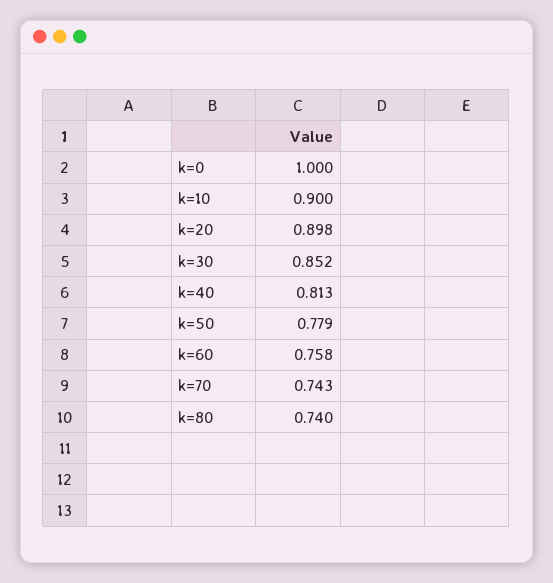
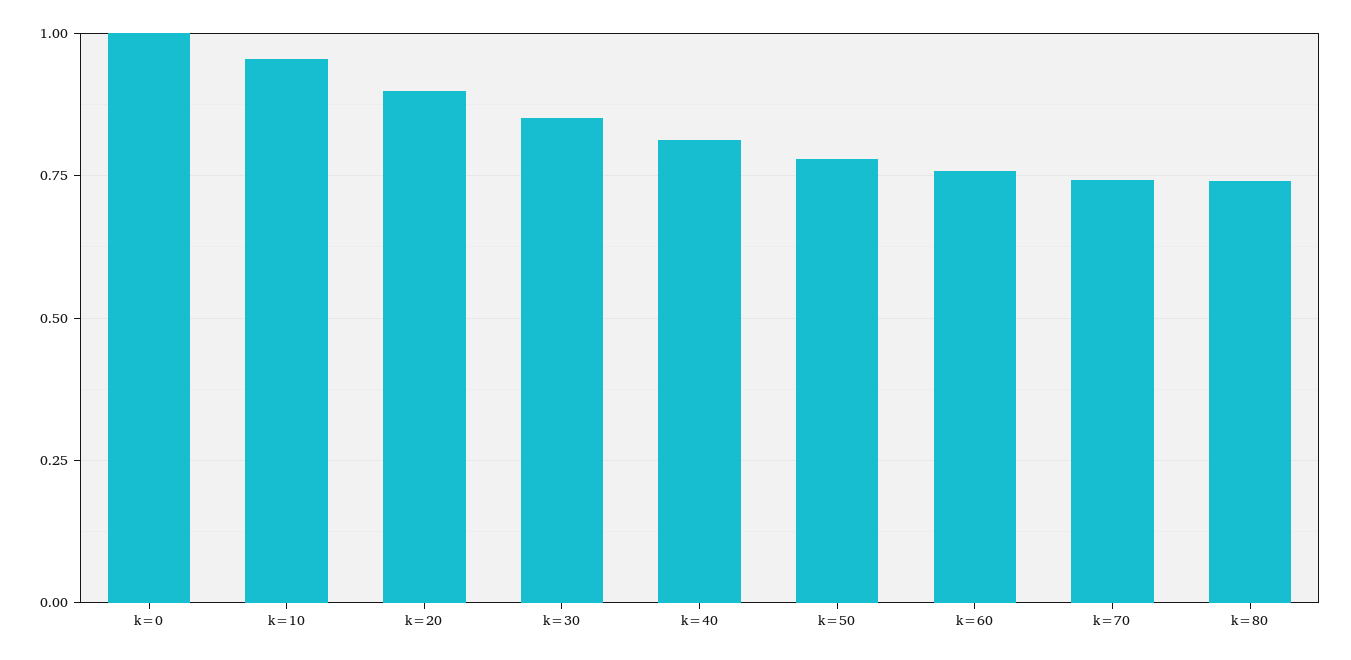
k=10: 0.9 -> 0.95

